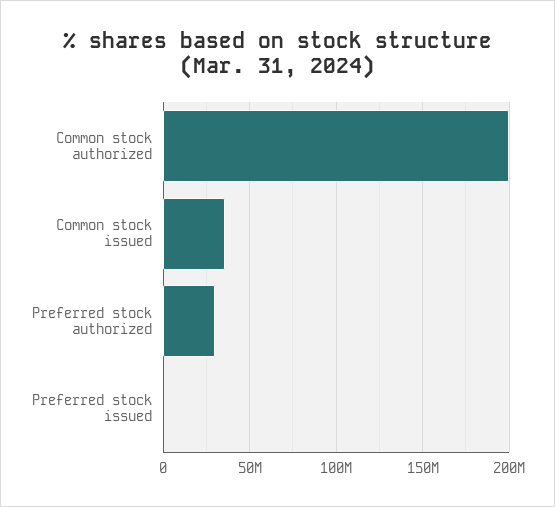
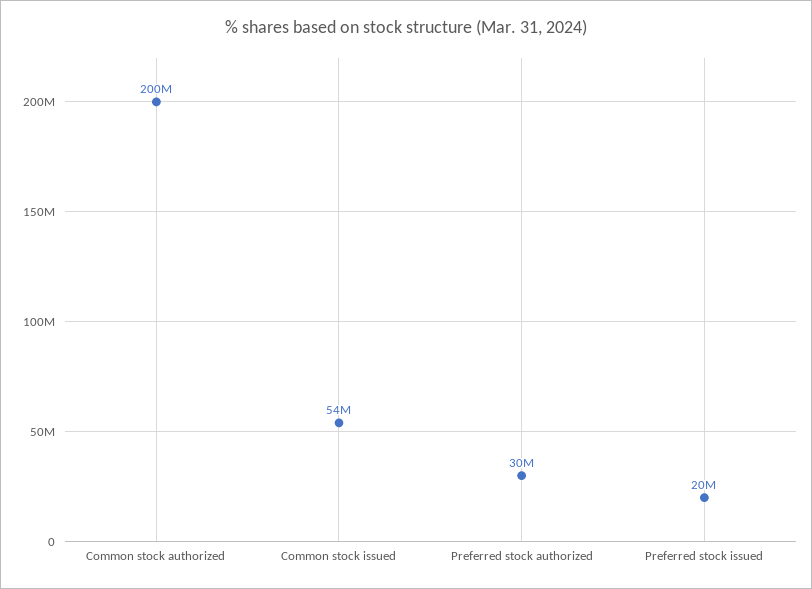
Common stock issued: 35000000 -> 54000000
Preferred stock issued: 0 -> 20000000

